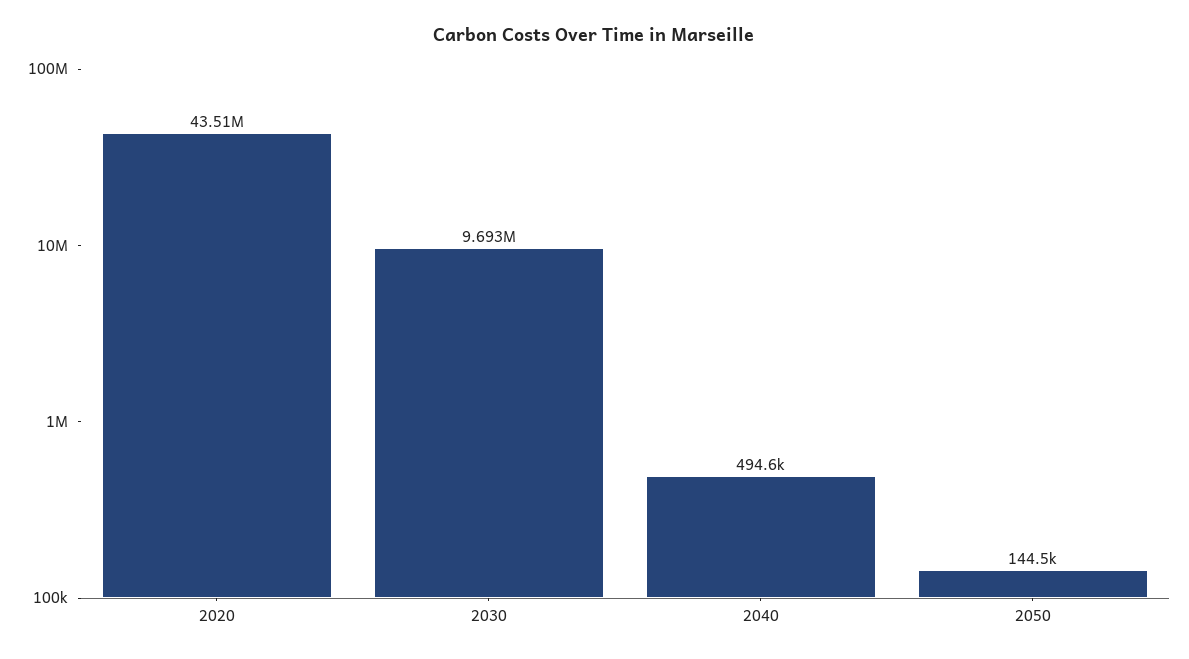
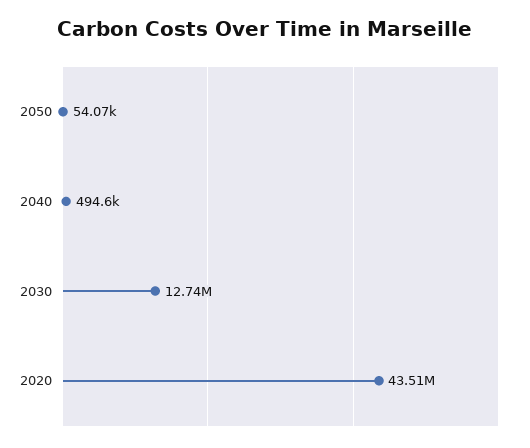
2030: 9693000 -> 12740000
2050: 144500 -> 54070

